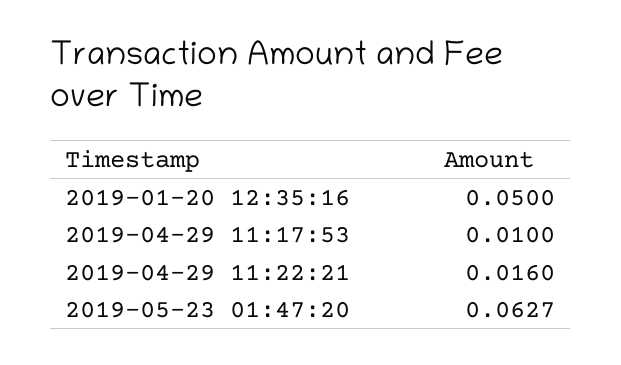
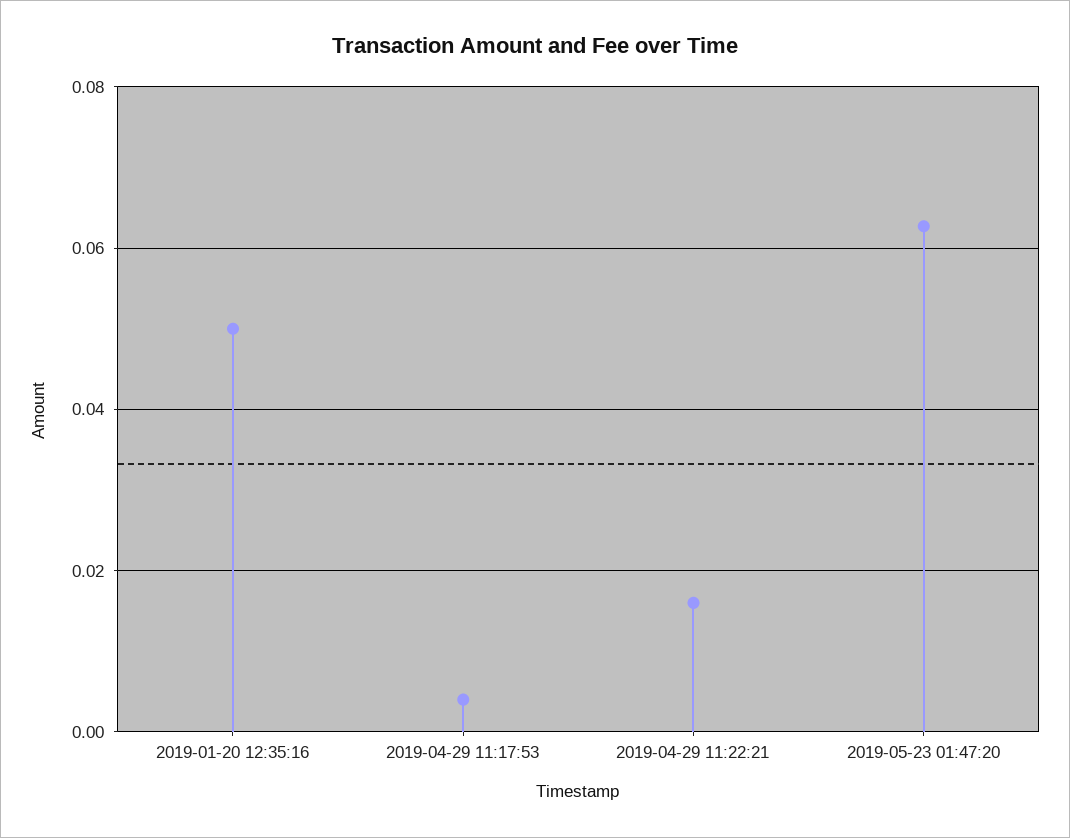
2019-04-29 11:17:53: 0.01 -> 0.004

